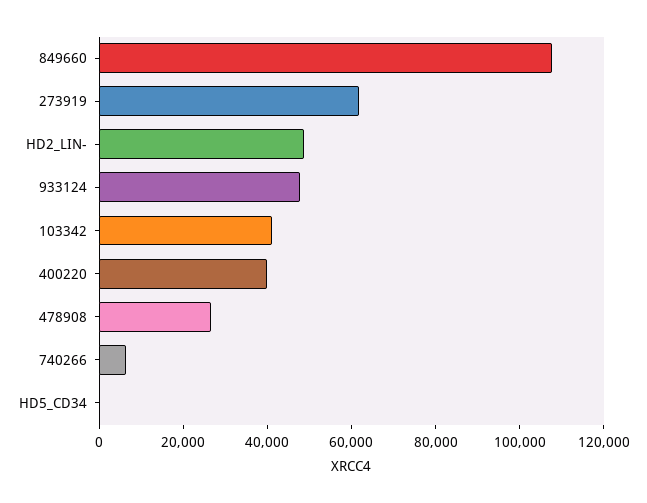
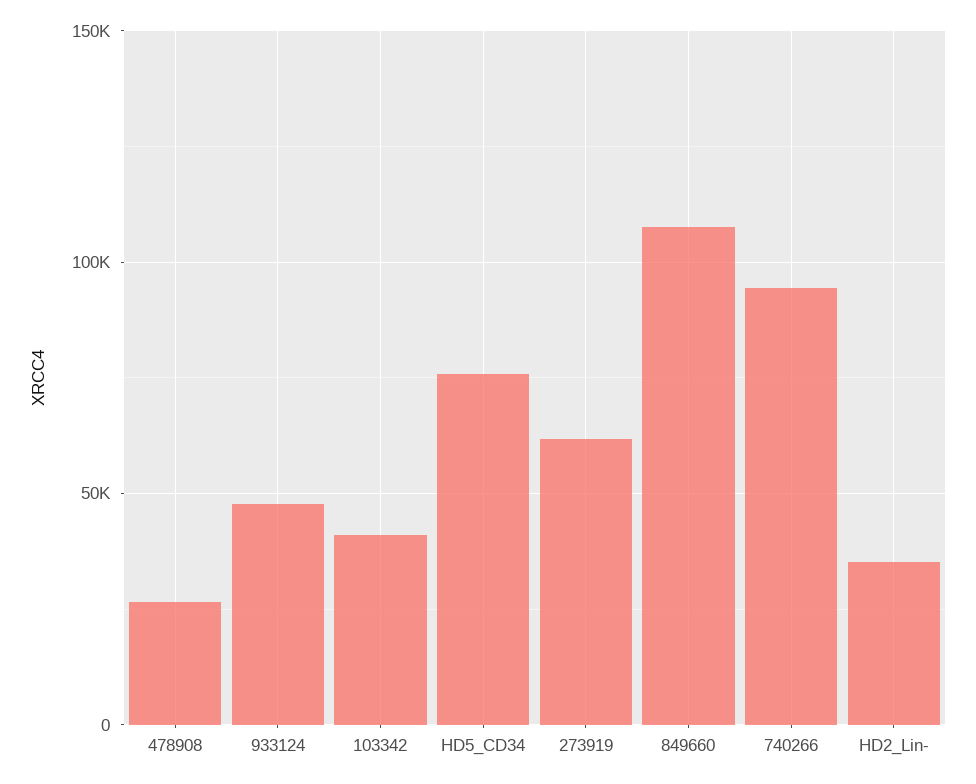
HD2_LIN-: 50000 -> 35000
400220: 40000 -> none
740266: 5000 -> 95000
HD5_CD34: 0 -> 75000

